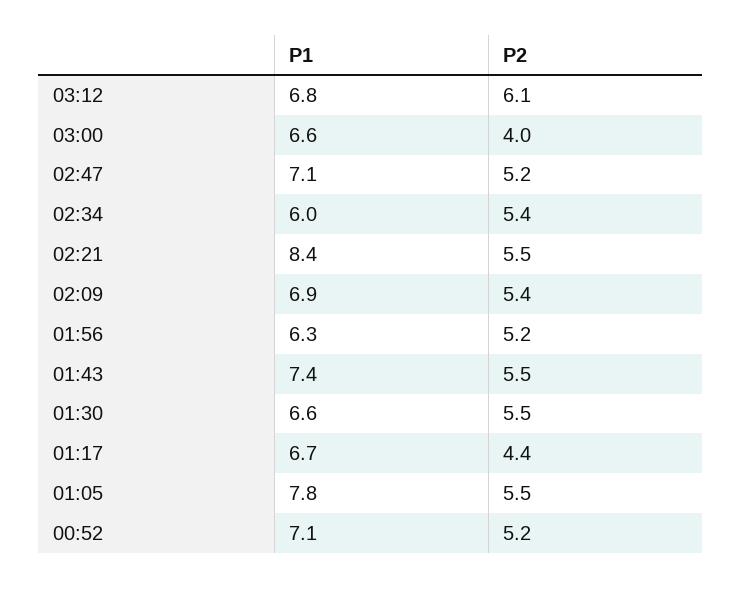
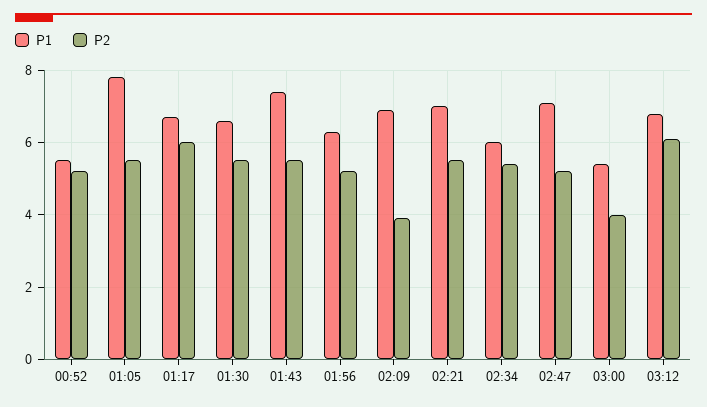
P1, 03:00: 6.6 -> 5.5
P1, 02:21: 8.4 -> 7
P2, 02:09: 5.4 -> 4
P2, 01:17: 4.4 -> 6
P1, 00:52: 7.1 -> 5.5

